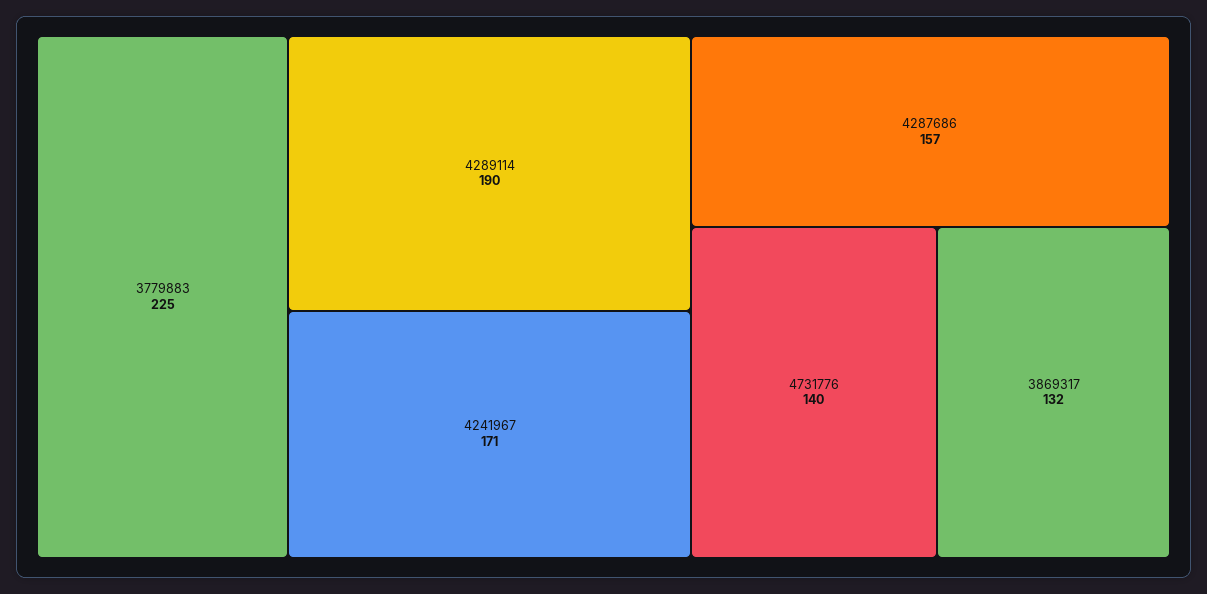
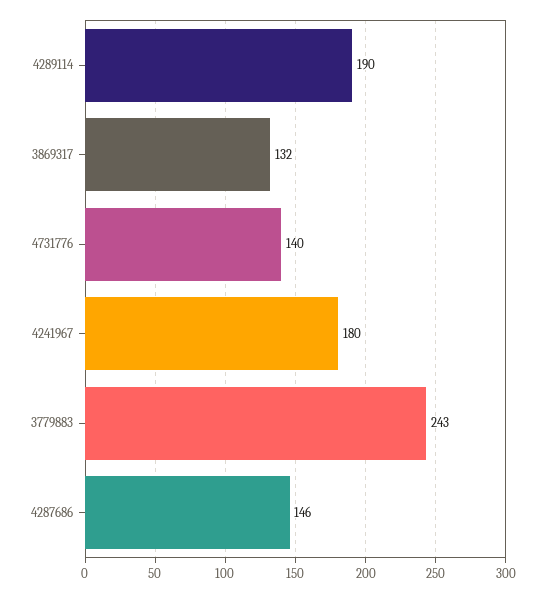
3779883: 225 -> 243
4241967: 171 -> 180
4287686: 157 -> 146

